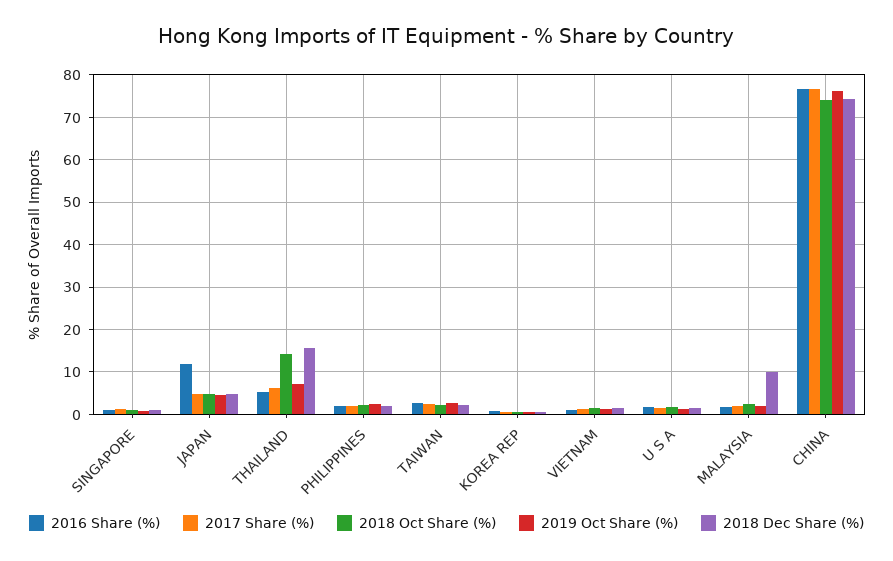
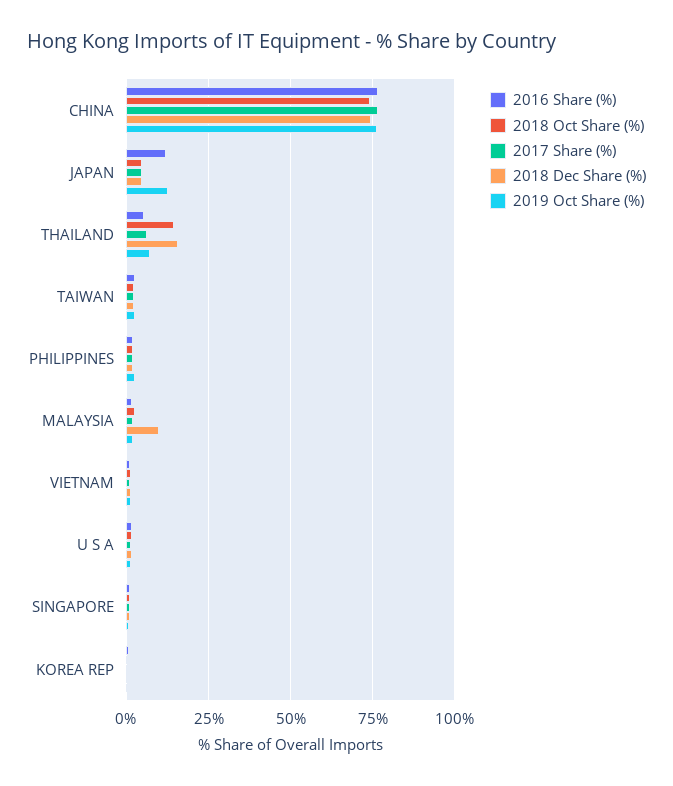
2019 Oct Share (%), JAPAN: 4 -> 12.5

